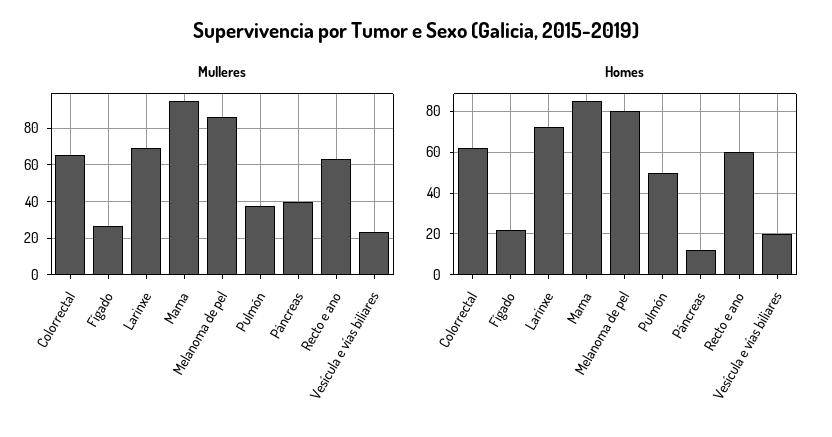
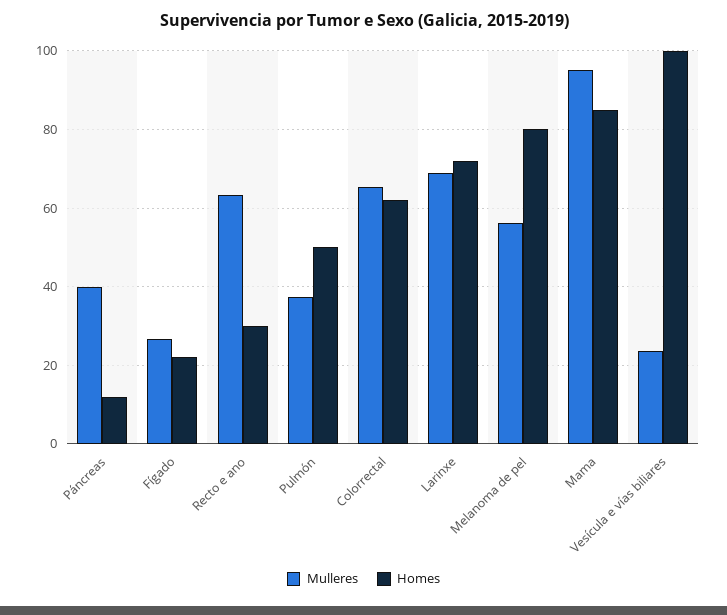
Mulleres, Melanoma de pel: 85 -> 56
Homes, Recto e ano: 60 -> 30
Homes, Vesícula e vías biliares: 20 -> 100

